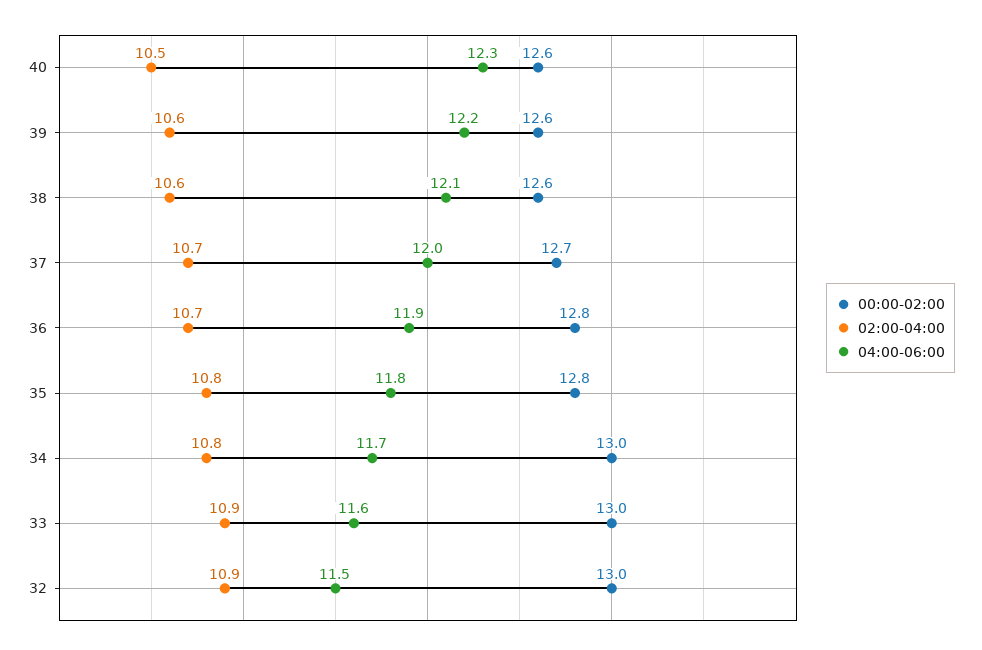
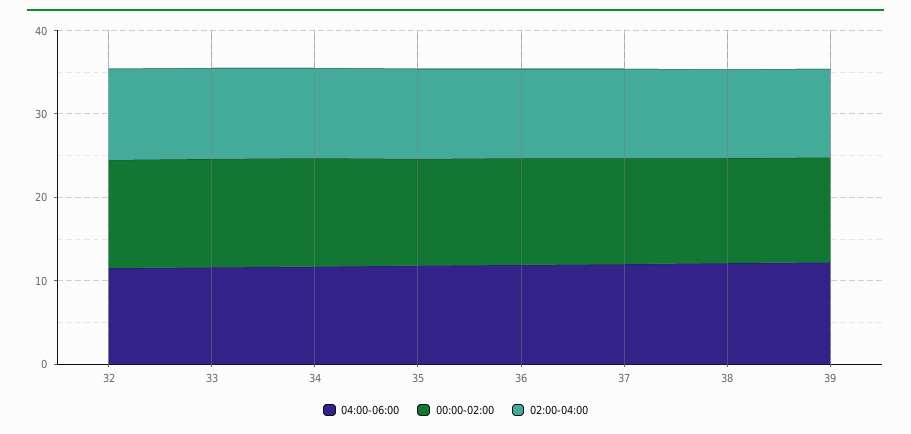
00:00-02:00, 40: 12.6 -> none
02:00-04:00, 40: 10.5 -> none
04:00-06:00, 40: 12.3 -> none

